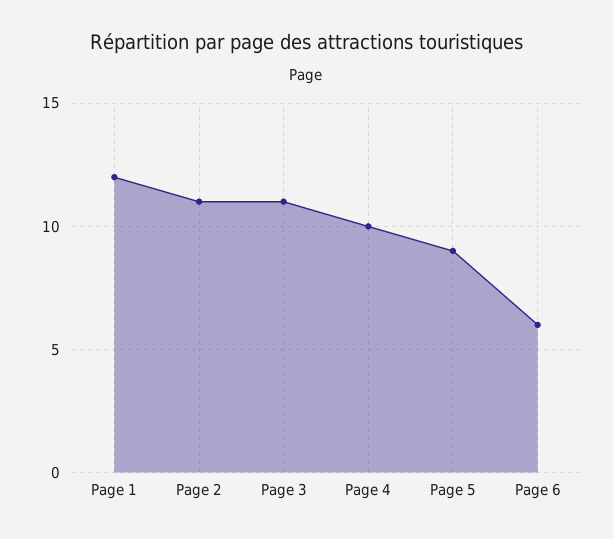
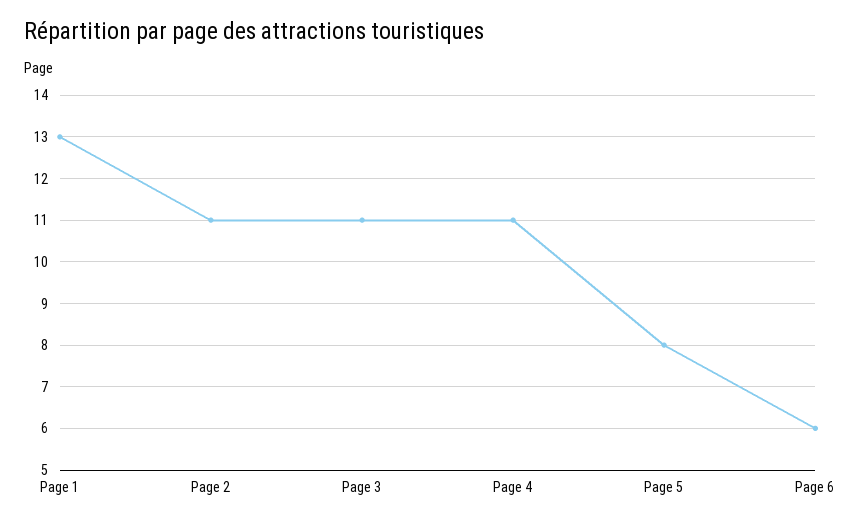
Page 1: 12 -> 13
Page 4: 10 -> 11
Page 5: 9 -> 8

